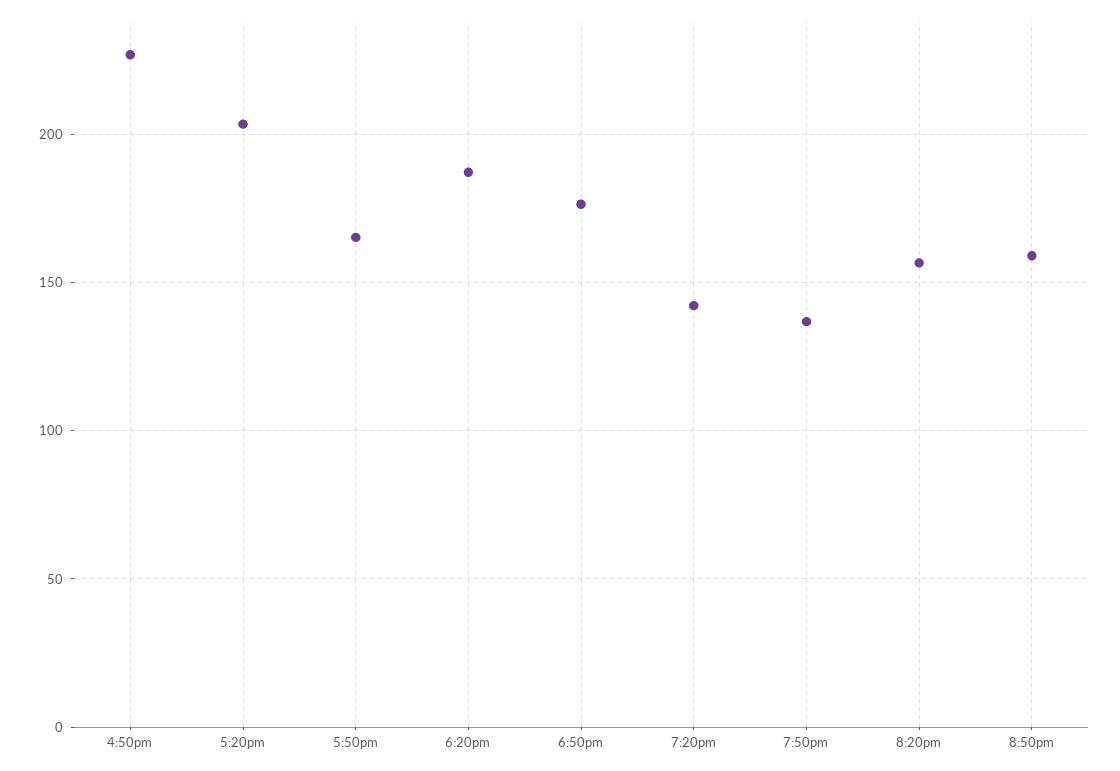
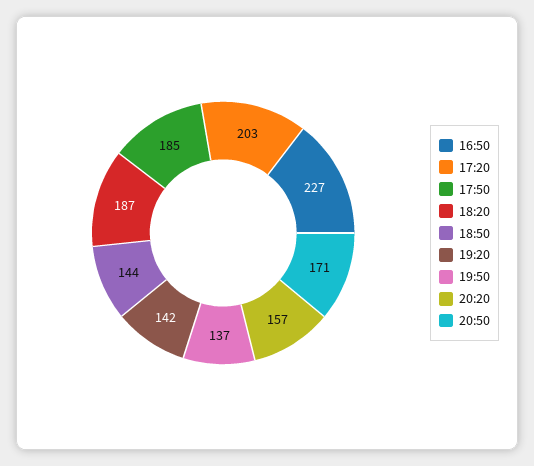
5:50pm: 165 -> 185
6:50pm: 175 -> 144
8:50pm: 160 -> 171

